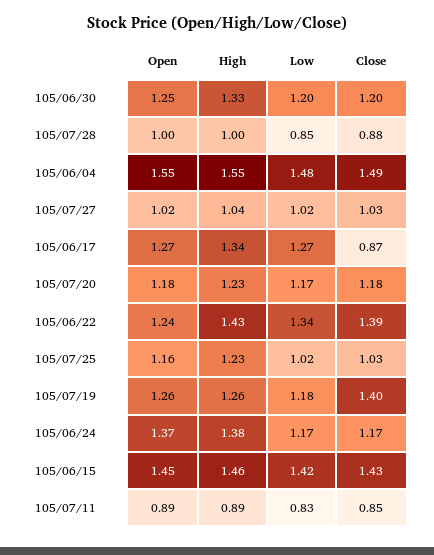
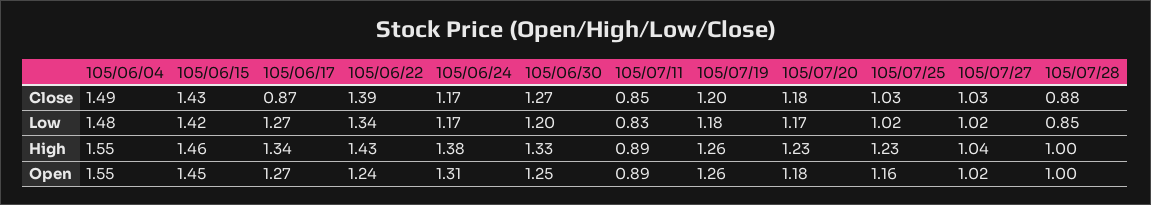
Close, 105/06/30: 1.2 -> 1.27
Close, 105/07/19: 1.4 -> 1.2
Open, 105/06/24: 1.37 -> 1.31

